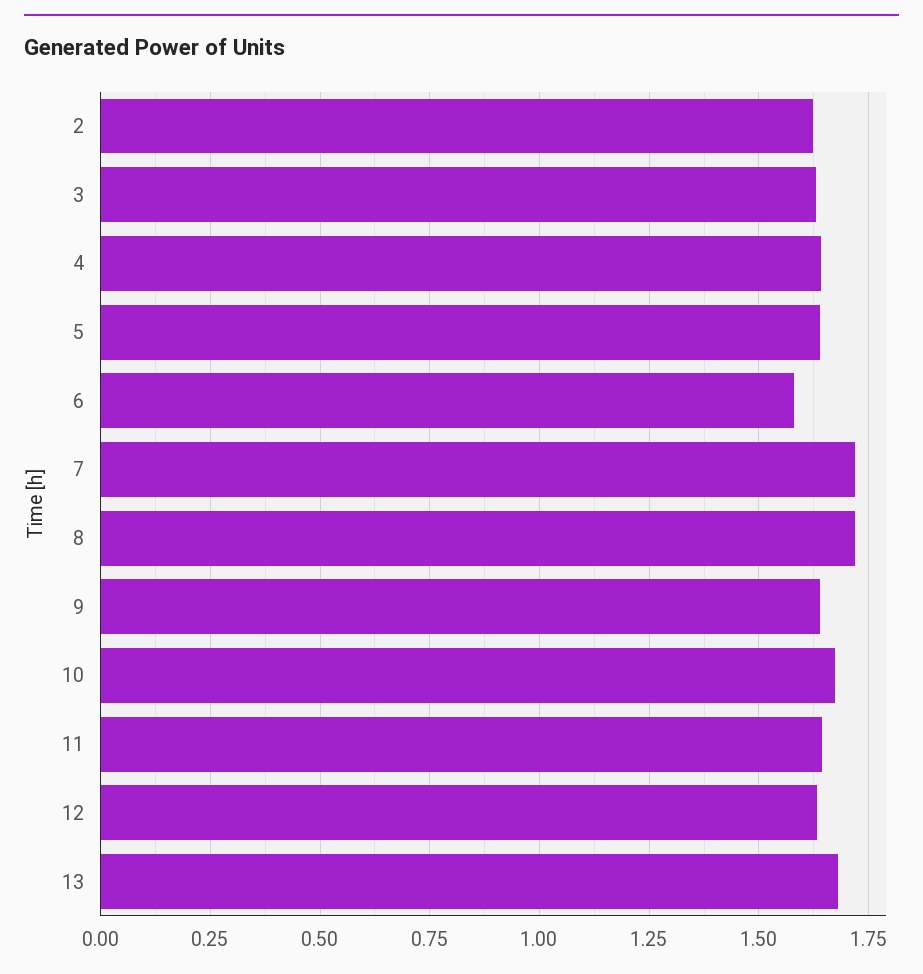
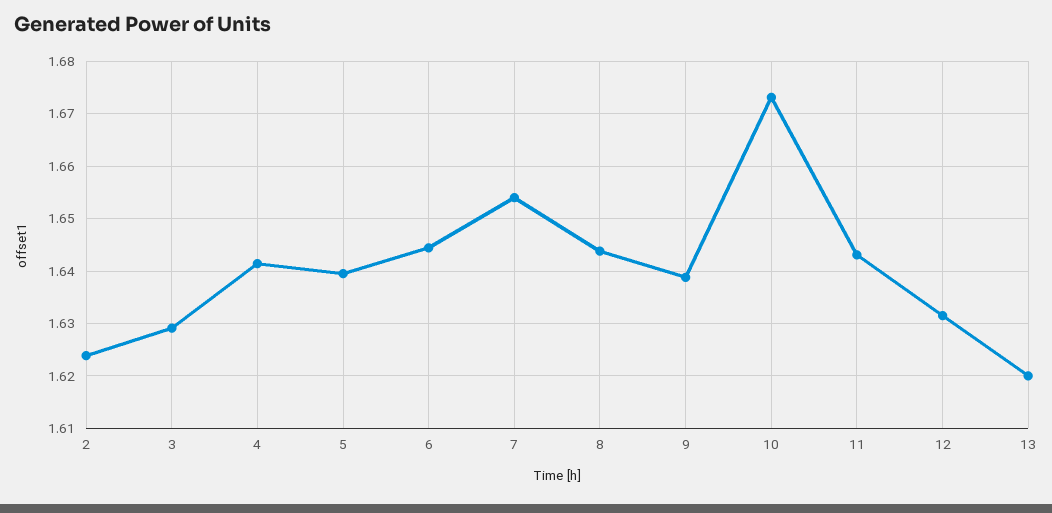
6: 1.575 -> 1.644
7: 1.725 -> 1.654
8: 1.725 -> 1.644
13: 1.675 -> 1.62

